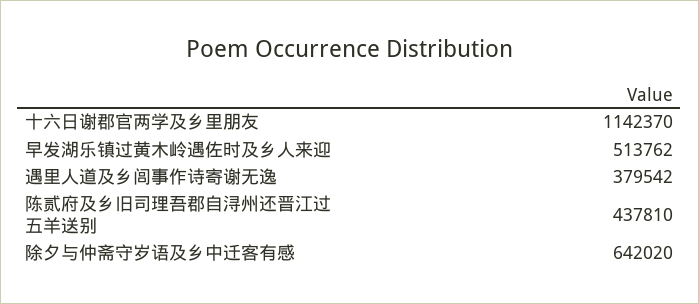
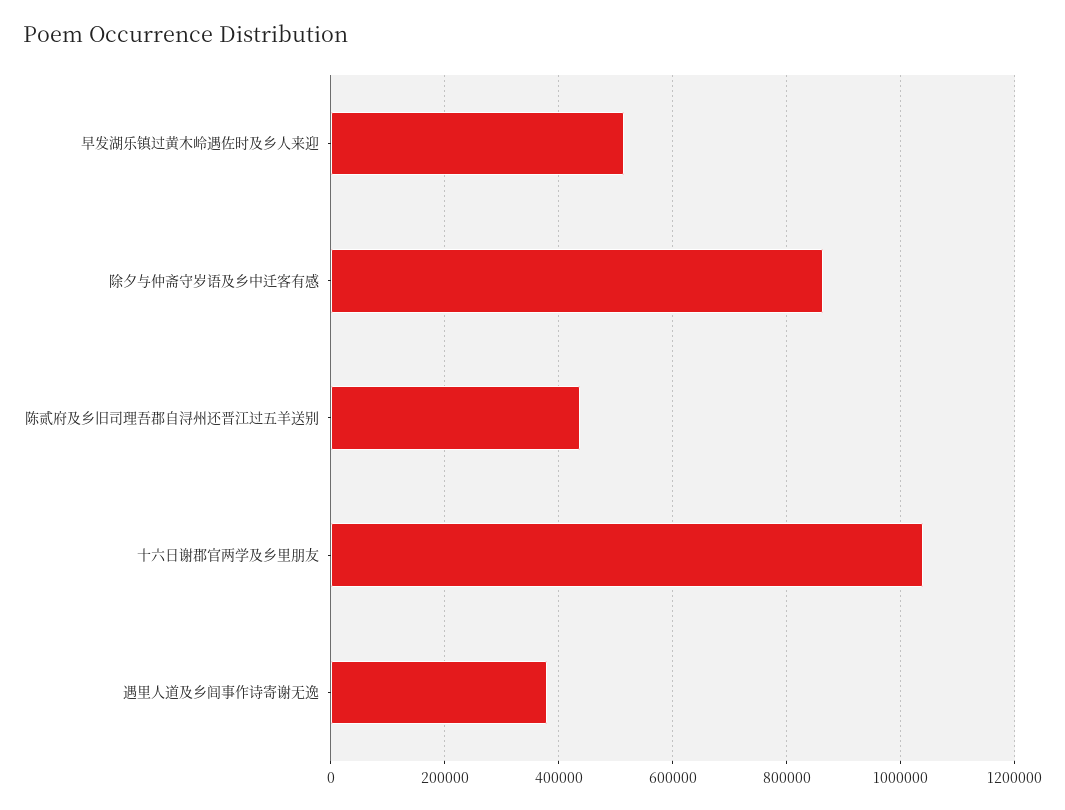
十六日谢郡官两学及乡里朋友: 1142370 -> 1040000
除夕与仲斋守岁语及乡中迁客有感: 642020 -> 860000

